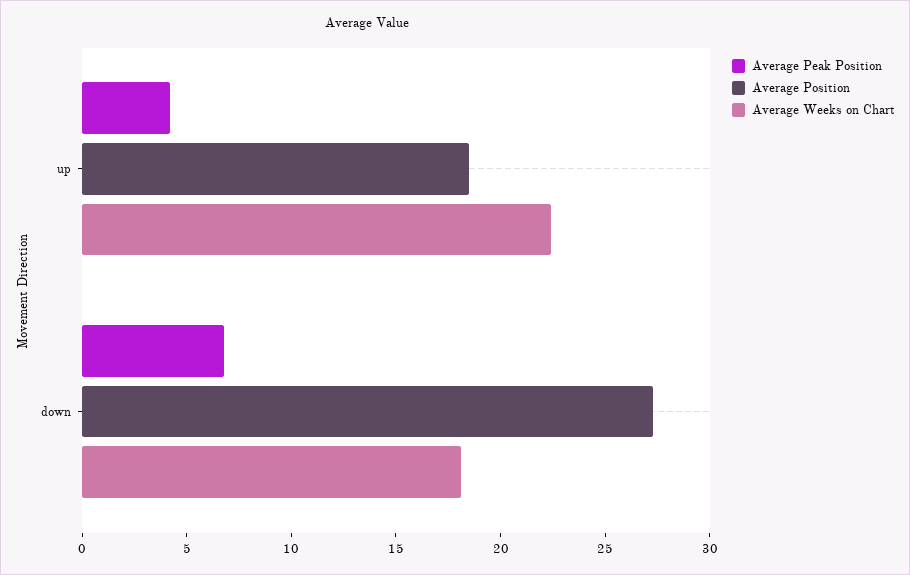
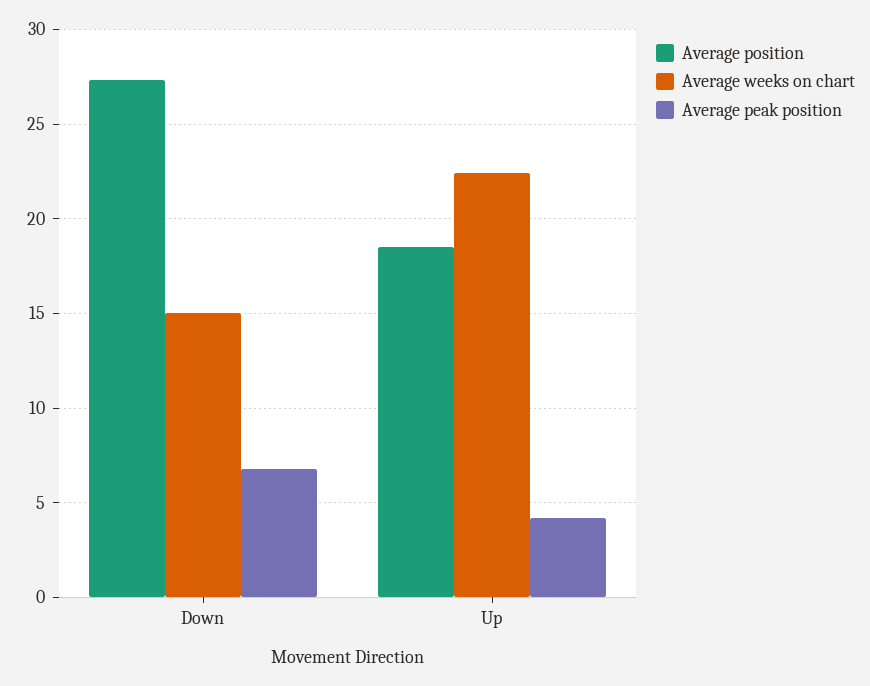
Average Weeks on Chart, down: 18 -> 15

